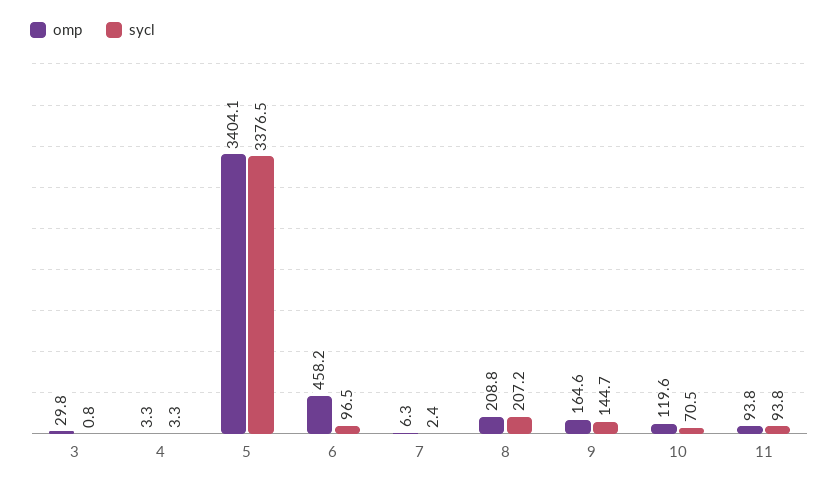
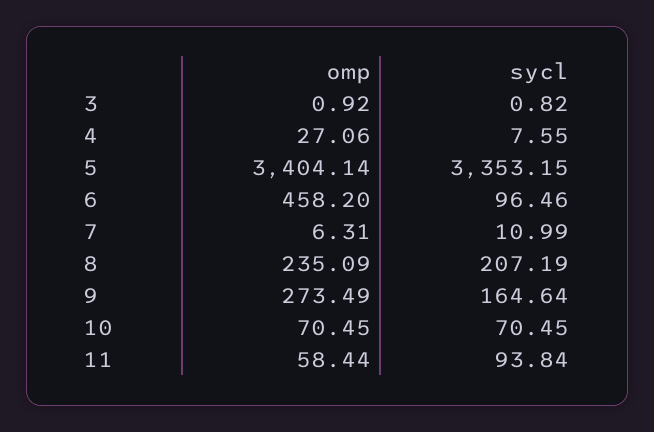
omp, 3: 29.8 -> 0.92
omp, 4: 3.3 -> 27.06
sycl, 4: 3.3 -> 7.55
sycl, 5: 3376.5 -> 3353.15
sycl, 7: 2.4 -> 10.99
omp, 8: 208.8 -> 235.09
omp, 9: 164.6 -> 273.49
sycl, 9: 144.7 -> 164.64
omp, 10: 119.6 -> 70.45
omp, 11: 93.8 -> 58.44

